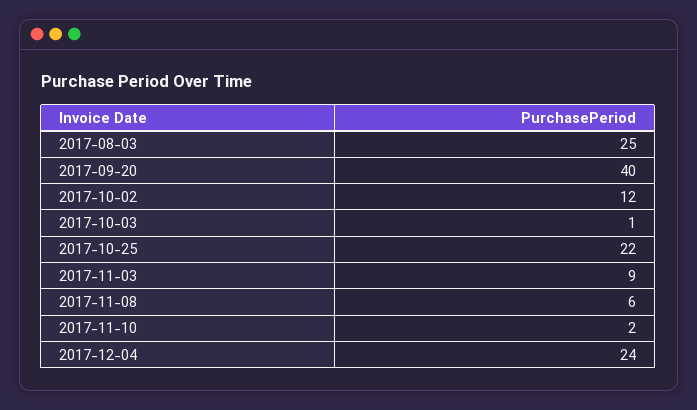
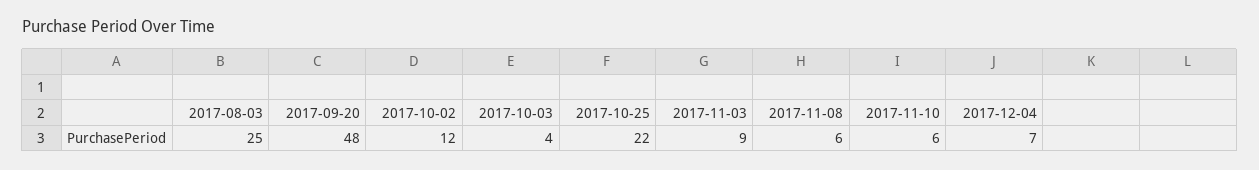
2017-09-20: 40 -> 48
2017-10-03: 1 -> 4
2017-11-10: 2 -> 6
2017-12-04: 24 -> 7

